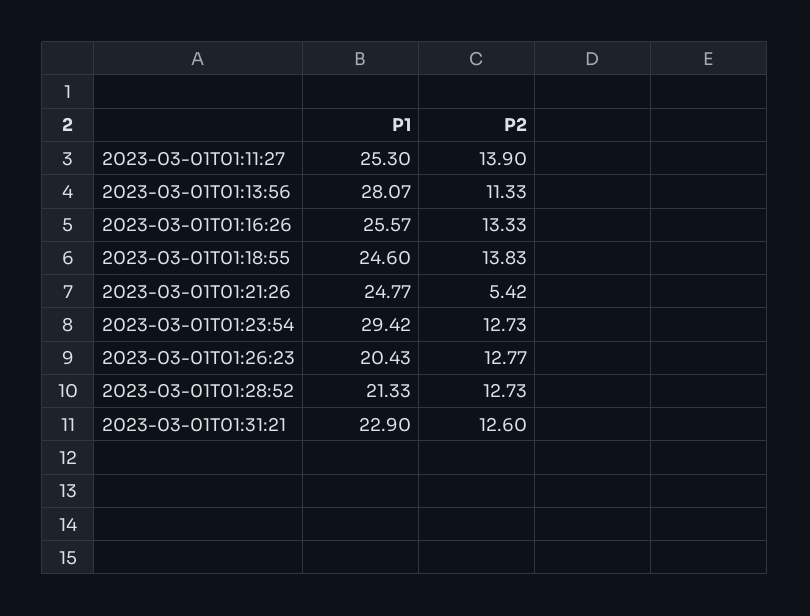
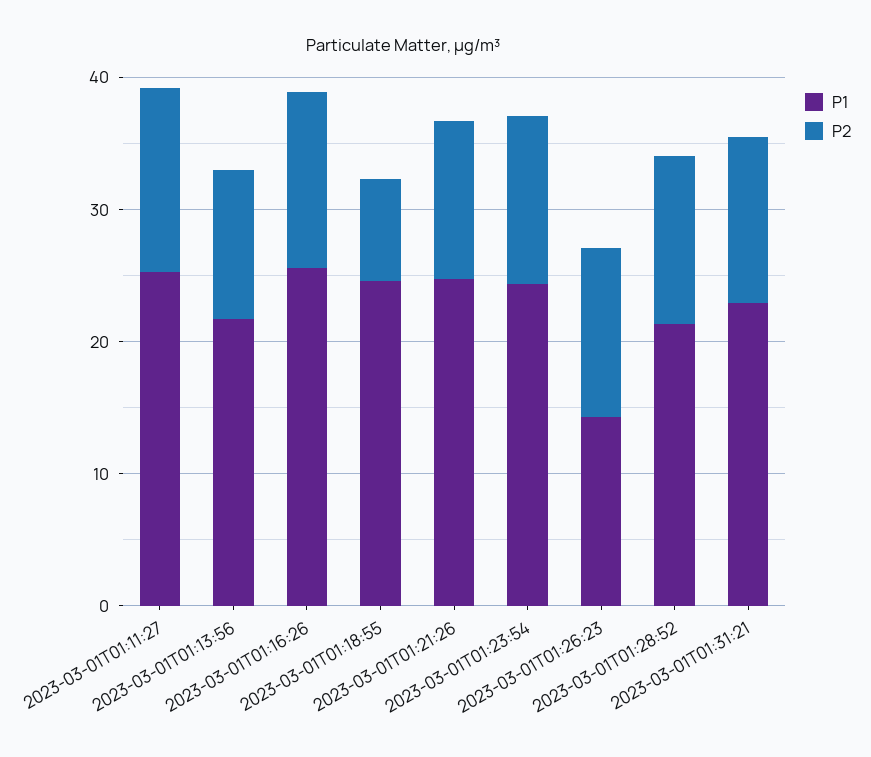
P1, 2023-03-01T01:13:56: 28.07 -> 22
P2, 2023-03-01T01:18:55: 13.83 -> 8
P2, 2023-03-01T01:21:26: 5.42 -> 12
P1, 2023-03-01T01:23:54: 29.42 -> 24
P1, 2023-03-01T01:26:23: 20.43 -> 14

